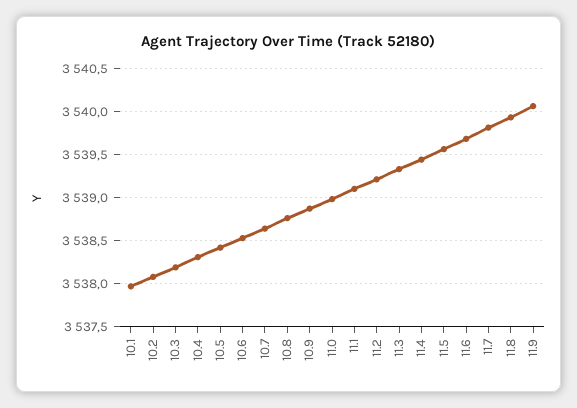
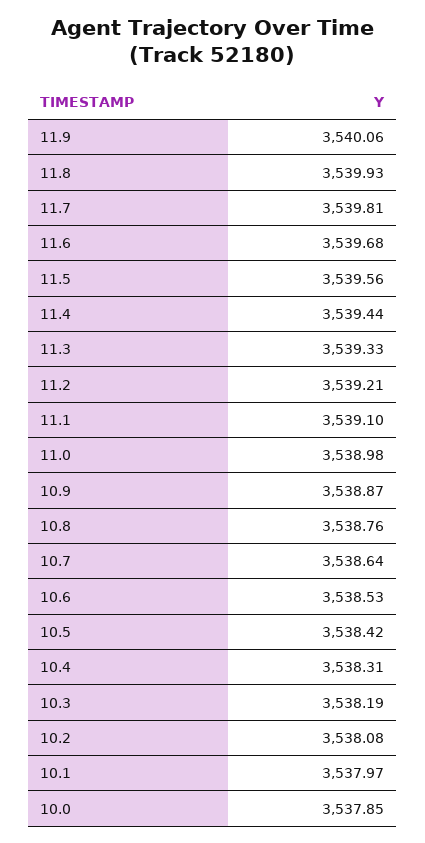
10.0: none -> 3537.85

